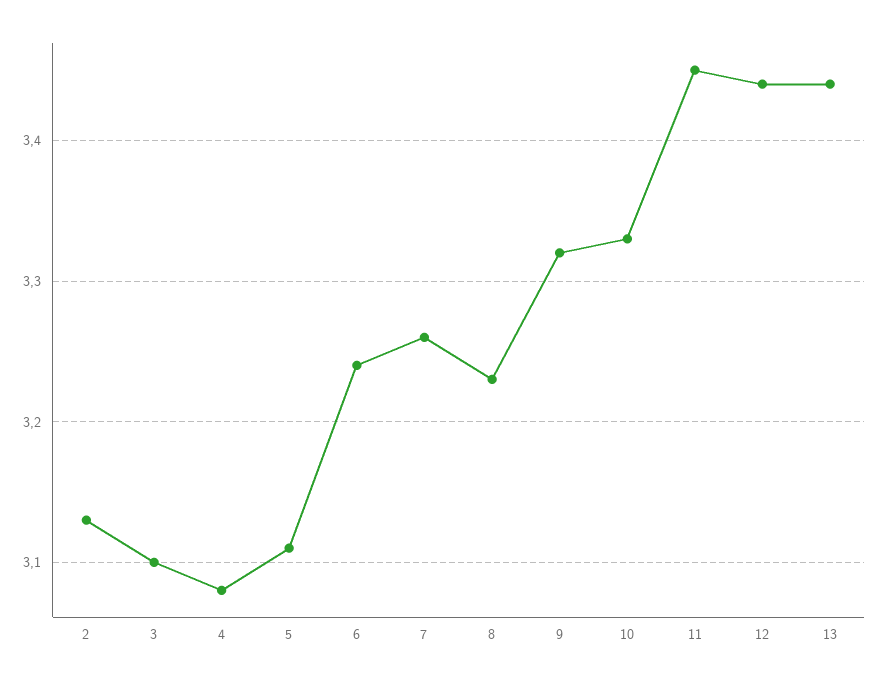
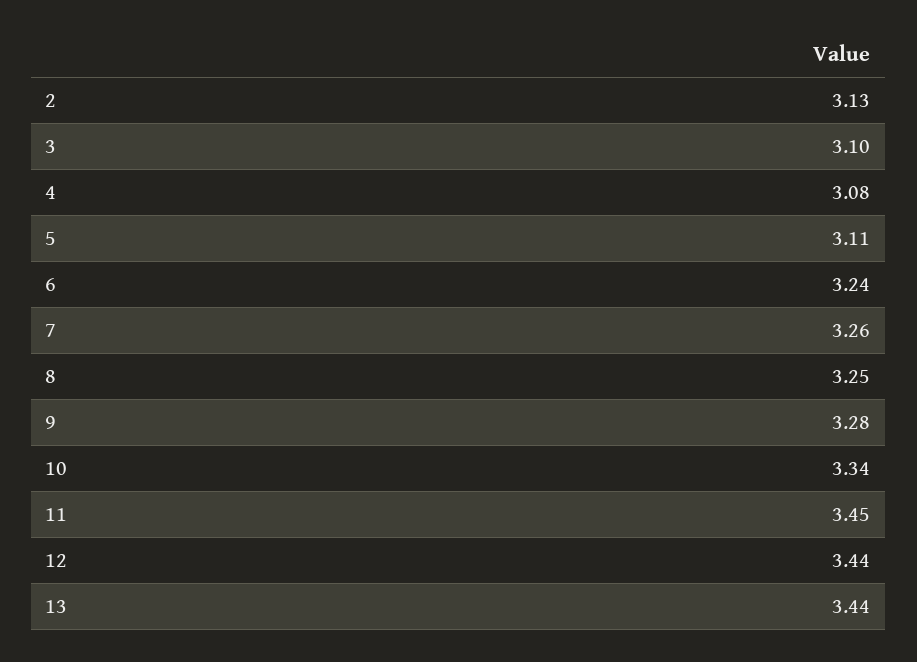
8: 3.23 -> 3.25
9: 3.32 -> 3.28
10: 3.33 -> 3.34

